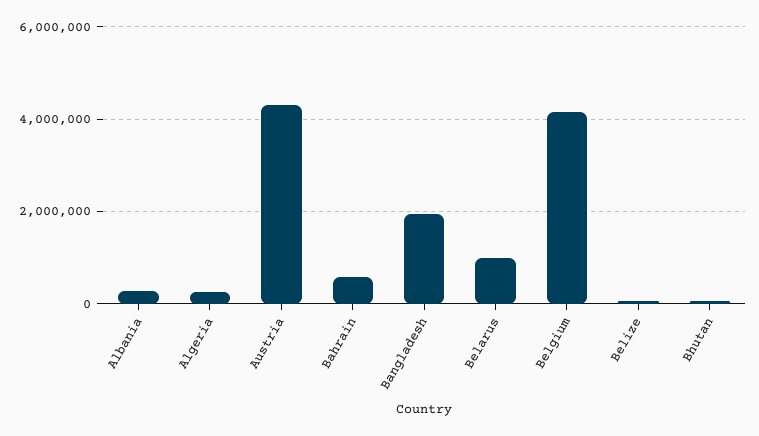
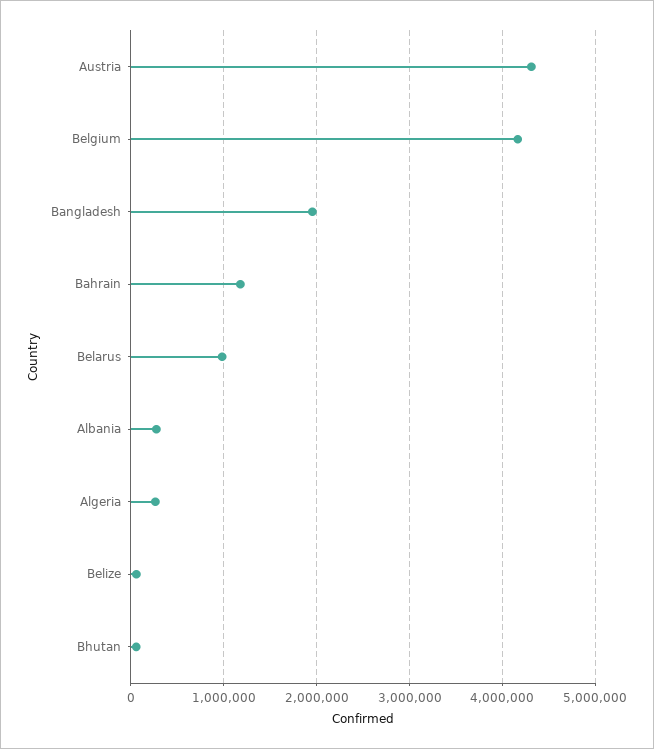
Bahrain: 600000 -> 1200000

